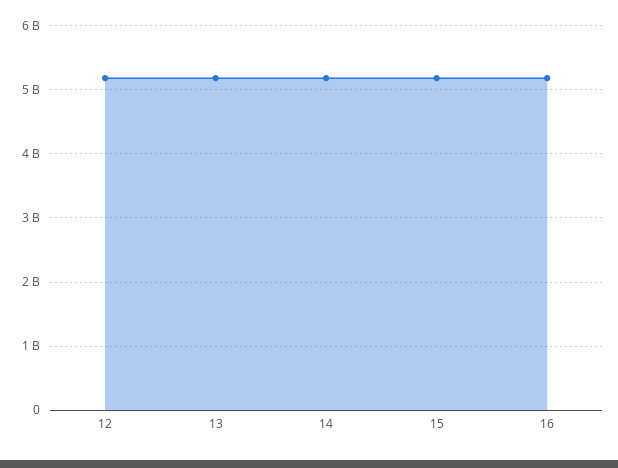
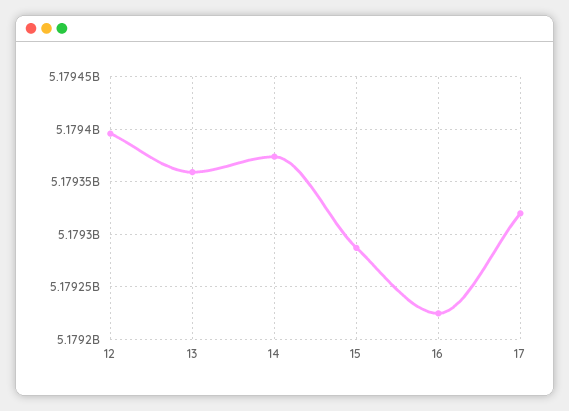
17: none -> 5179320000

